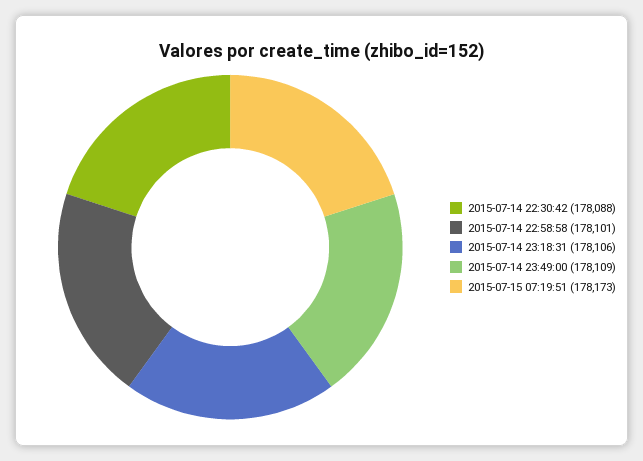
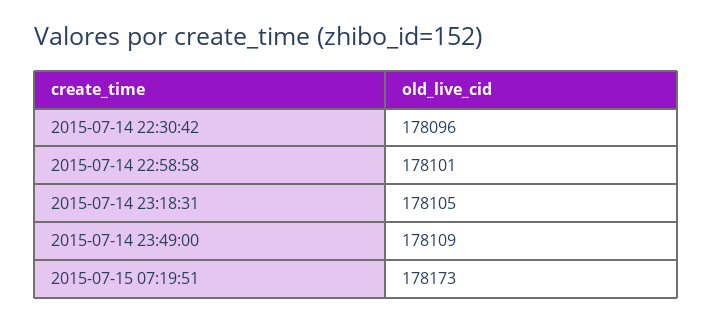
2015-07-14 22:30:42: 178088 -> 178096
2015-07-14 23:18:31: 178106 -> 178105

